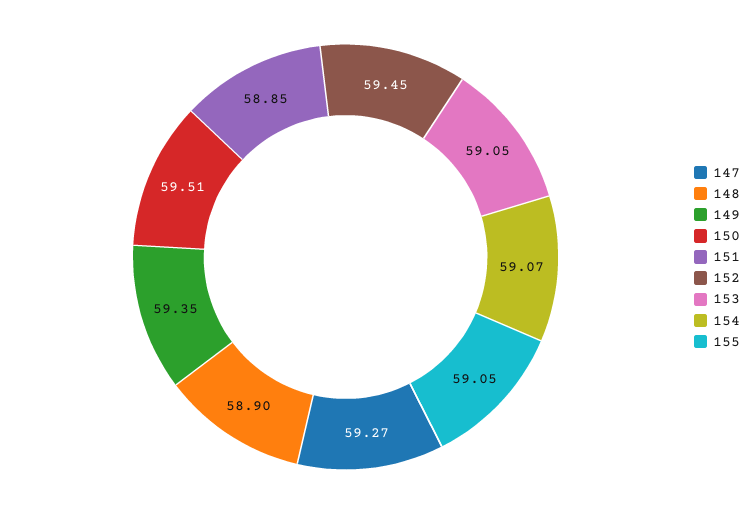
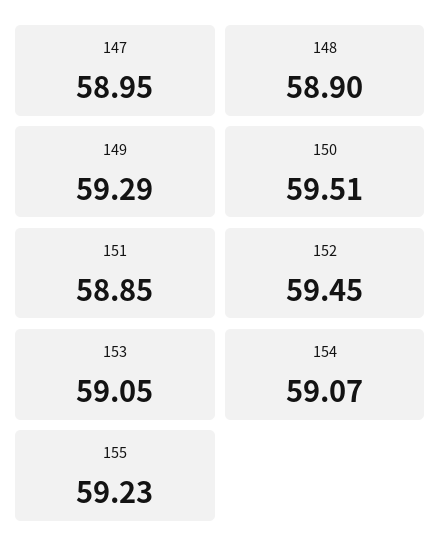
147: 59.27 -> 58.95
149: 59.35 -> 59.29
155: 59.05 -> 59.23

